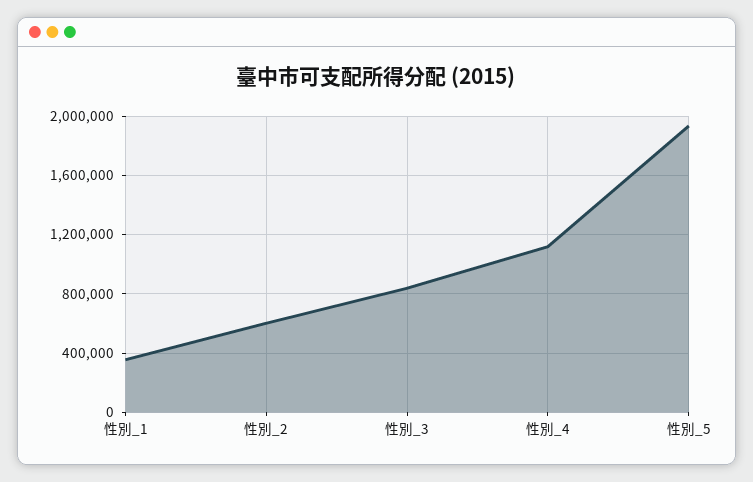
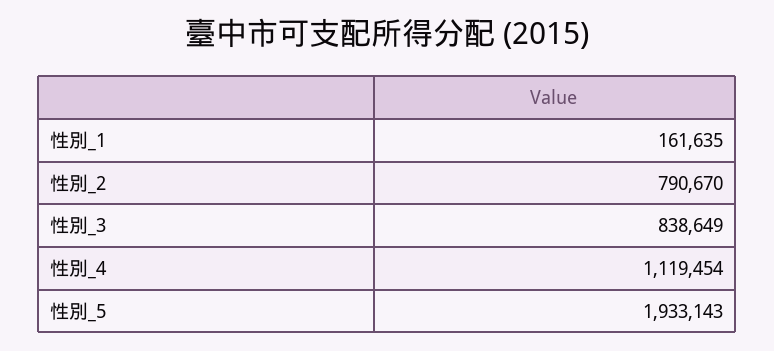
性別_1: 350000 -> 161635
性別_2: 600000 -> 790670

